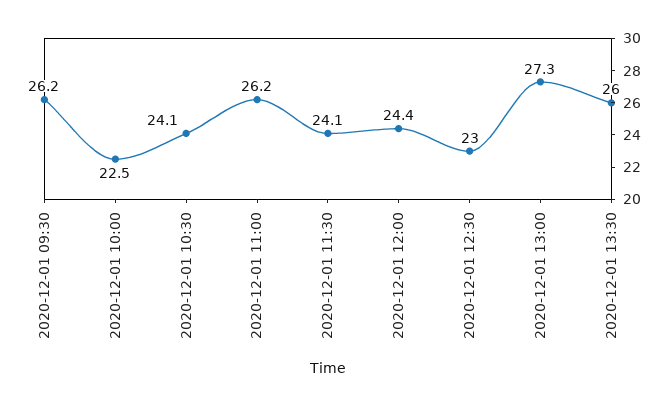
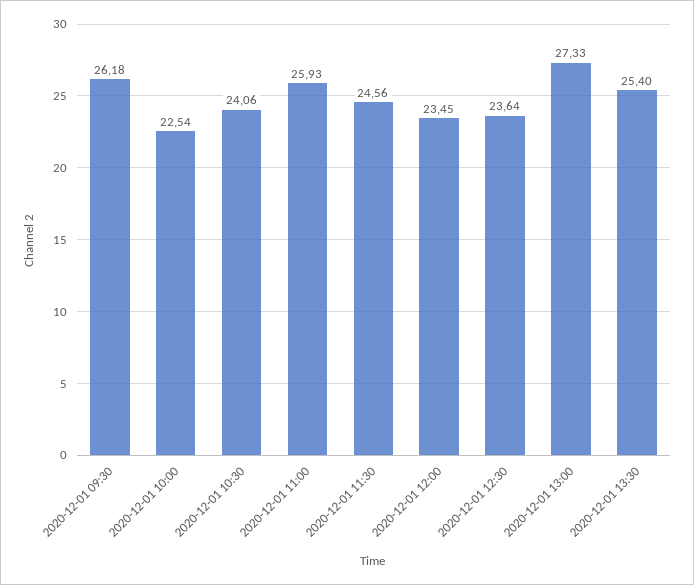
2020-12-01 11:00: 26.2 -> 25.93
2020-12-01 11:30: 24.1 -> 24.56
2020-12-01 12:00: 24.4 -> 23.45
2020-12-01 12:30: 23 -> 23.64
2020-12-01 13:30: 26 -> 25.4

